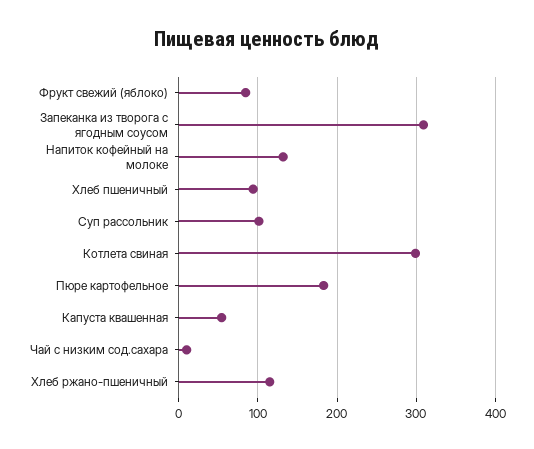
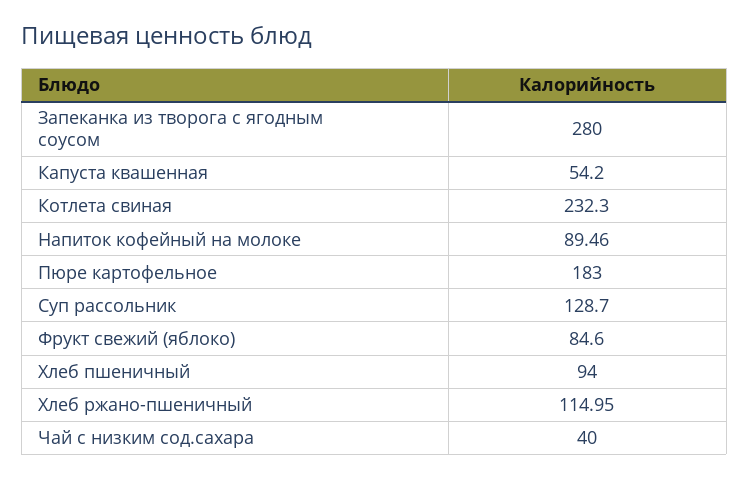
Запеканка из творога с ягодным соусом: 310 -> 280
Напиток кофейный на молоке: 130 -> 89.46
Суп рассольник: 100 -> 128.7
Котлета свиная: 300 -> 232.3
Чай с низким сод.сахара: 10 -> 40

